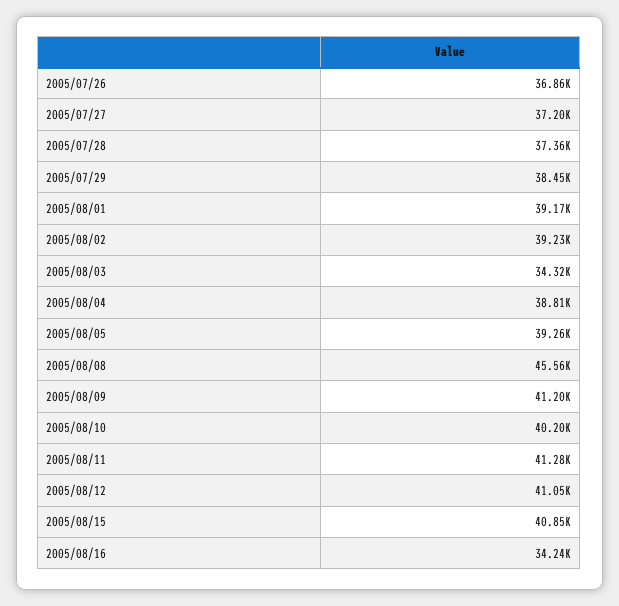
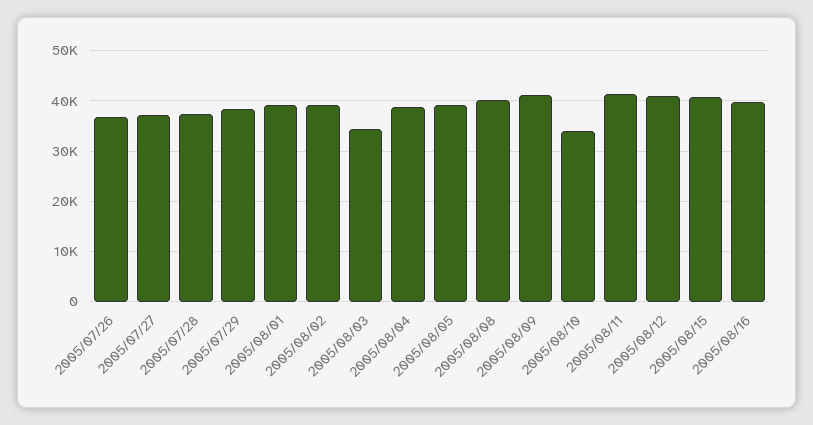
2005/08/08: 45560 -> 40000
2005/08/10: 40200 -> 34000
2005/08/16: 34240 -> 40000

